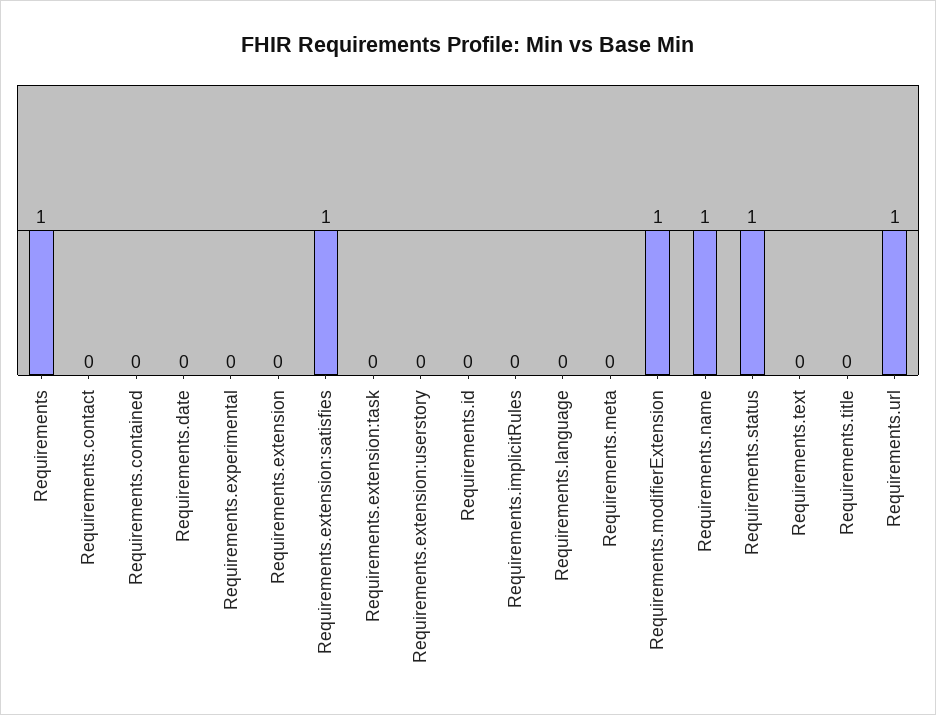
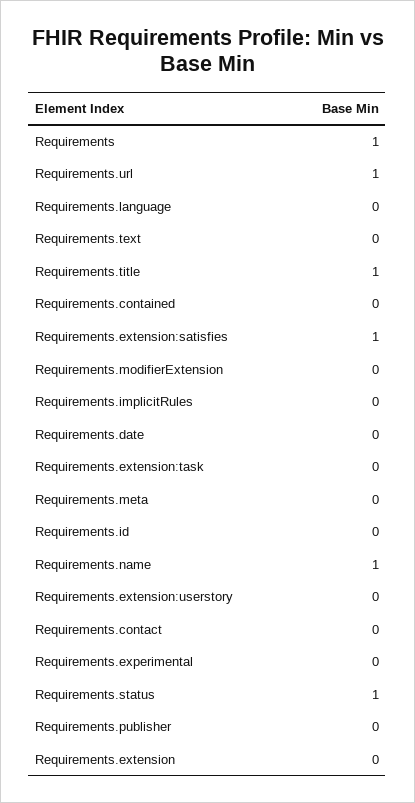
Requirements.modifierExtension: 1 -> 0
Requirements.title: 0 -> 1
Requirements.publisher: none -> 0

